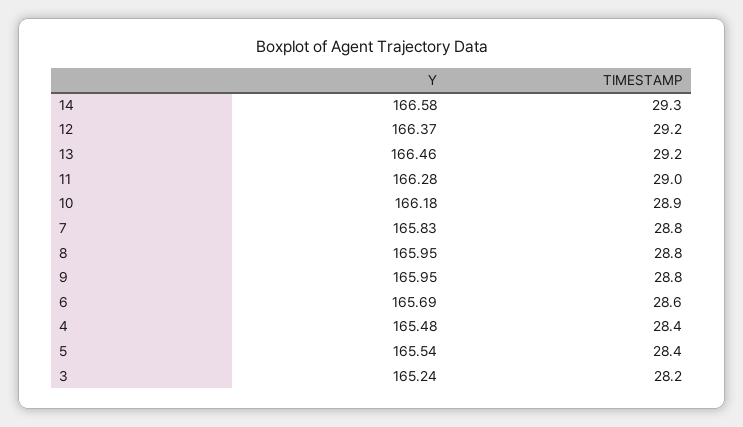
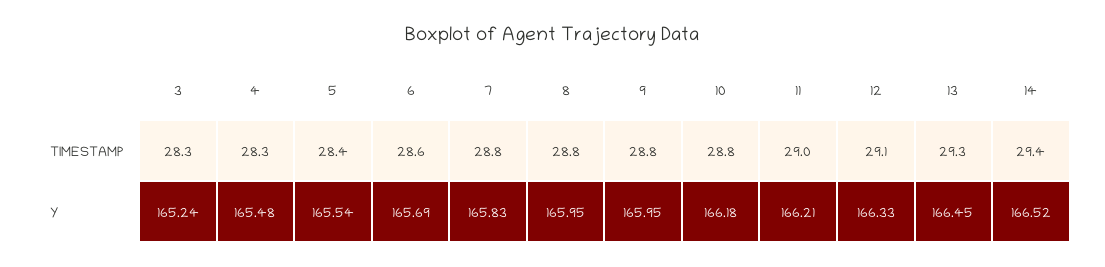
Y, 14: 166.58 -> 166.52
TIMESTAMP, 14: 29.3 -> 29.4
Y, 12: 166.37 -> 166.33
TIMESTAMP, 12: 29.2 -> 29.1
Y, 13: 166.46 -> 166.45
TIMESTAMP, 13: 29.2 -> 29.3
Y, 11: 166.28 -> 166.21
TIMESTAMP, 10: 28.9 -> 28.8
TIMESTAMP, 4: 28.4 -> 28.3
TIMESTAMP, 3: 28.2 -> 28.3

